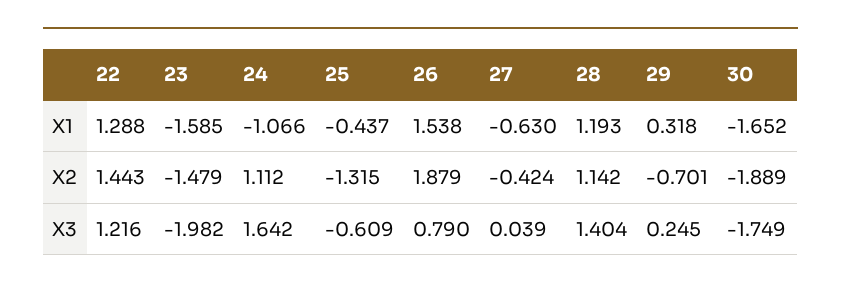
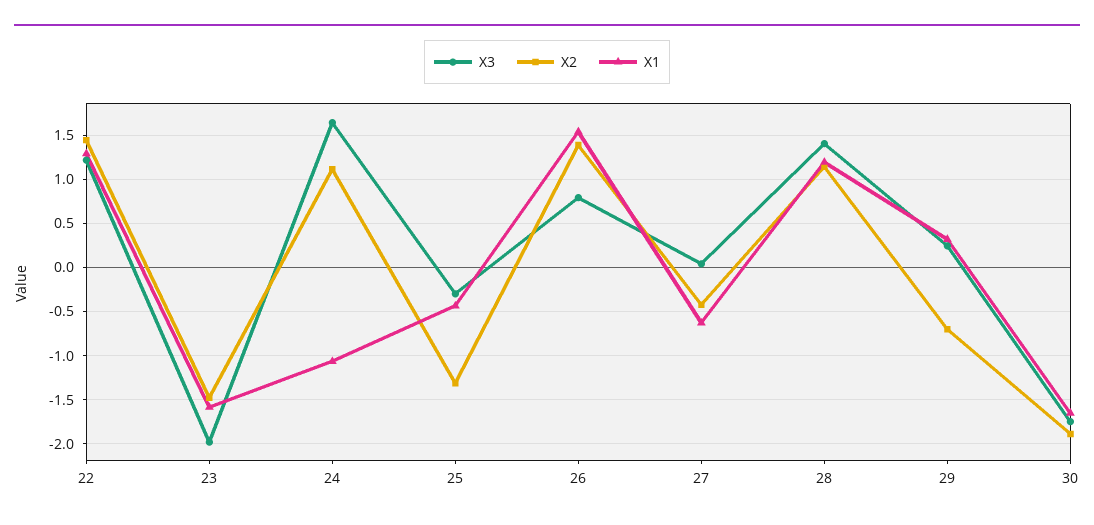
X2, 26: 1.879 -> 1.4
X3, 25: -0.609 -> -0.3

